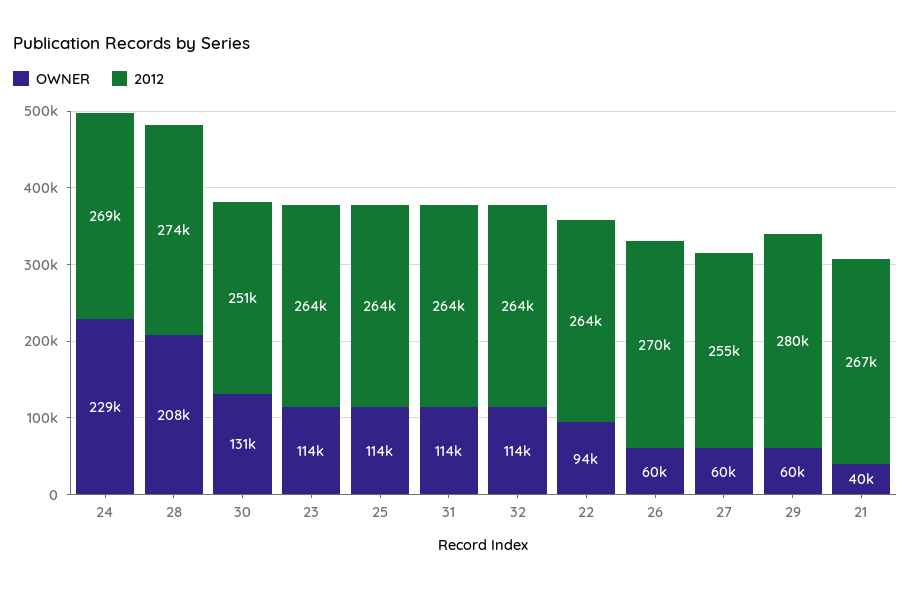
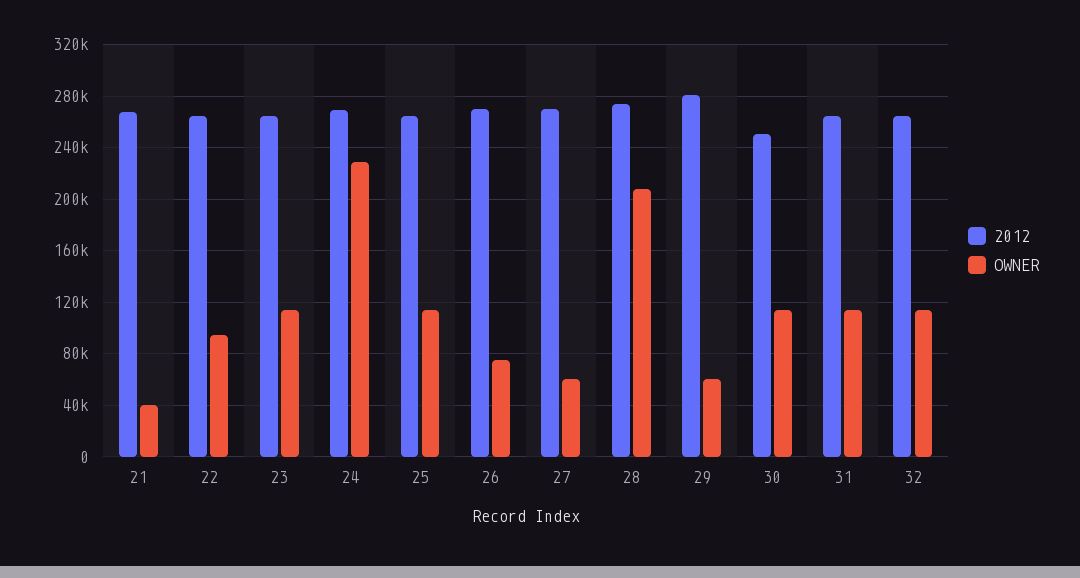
OWNER, 30: 131000 -> 115000
OWNER, 26: 60000 -> 75000
2012, 27: 255000 -> 270000

